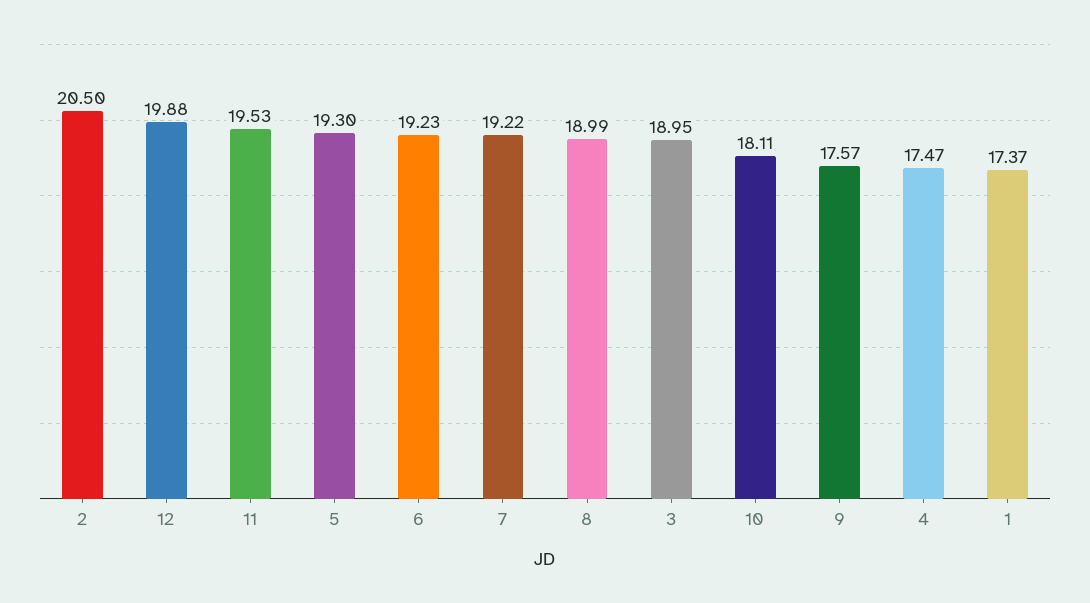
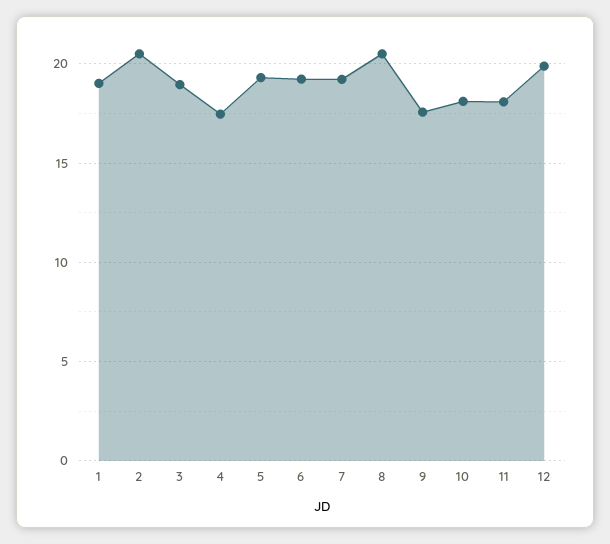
11: 19.53 -> 18
8: 18.99 -> 20.5
1: 17.37 -> 19

